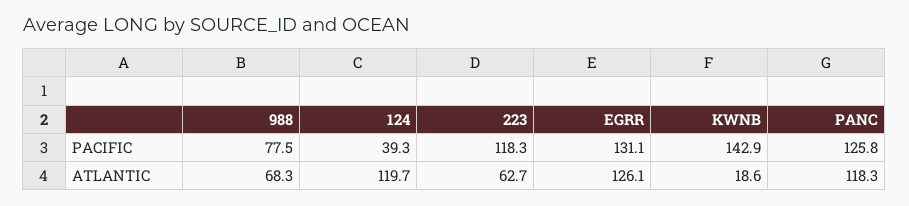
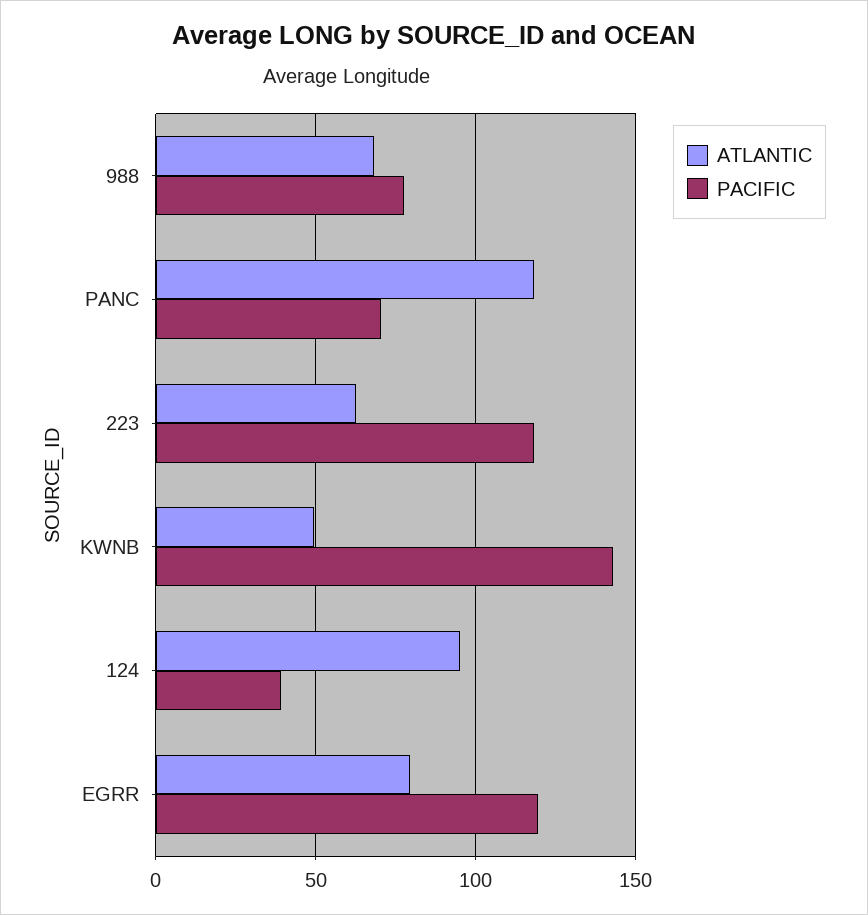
PACIFIC, EGRR: 131.1 -> 120
PACIFIC, PANC: 125.8 -> 70
ATLANTIC, 124: 119.7 -> 95
ATLANTIC, EGRR: 126.1 -> 80
ATLANTIC, KWNB: 18.6 -> 50

